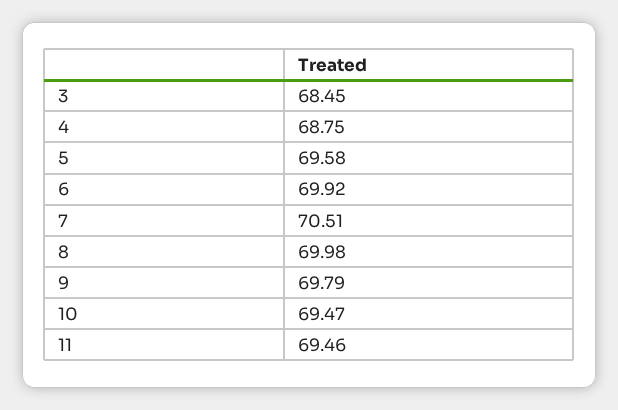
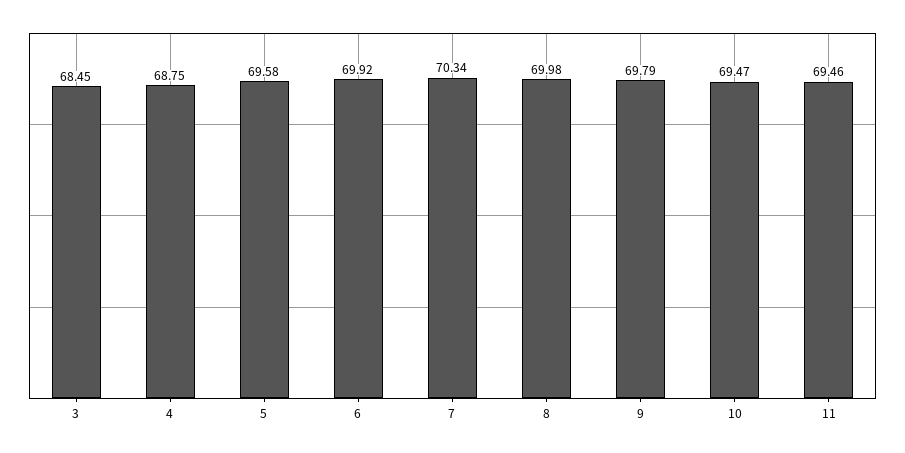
7: 70.51 -> 70.34

